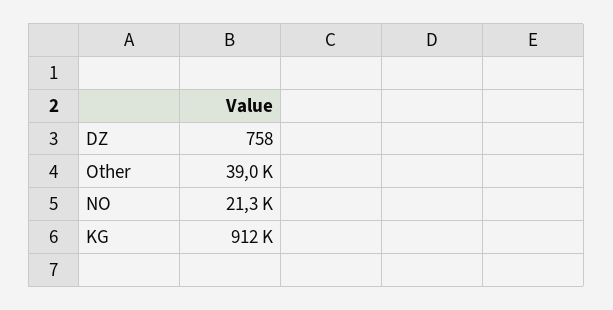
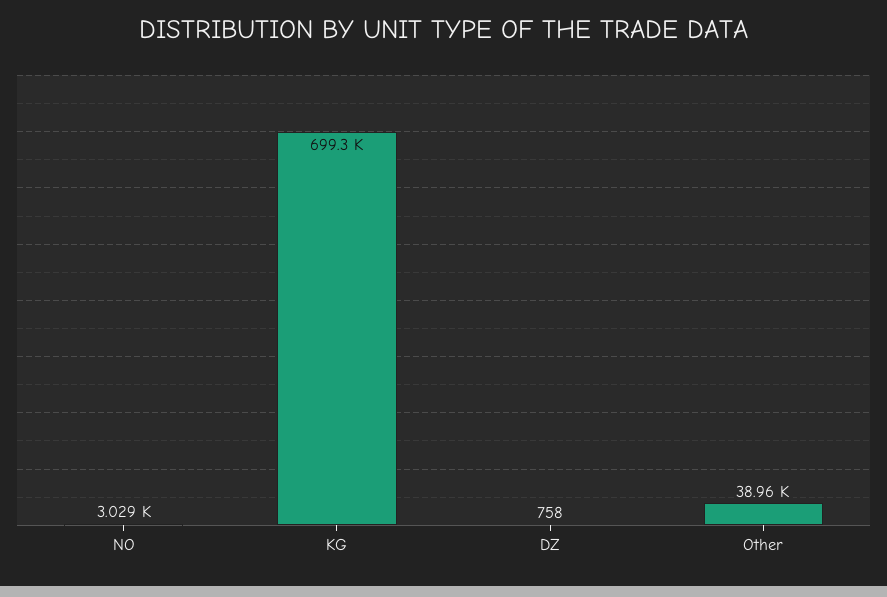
NO: 21300 -> 3029
KG: 912000 -> 699300

